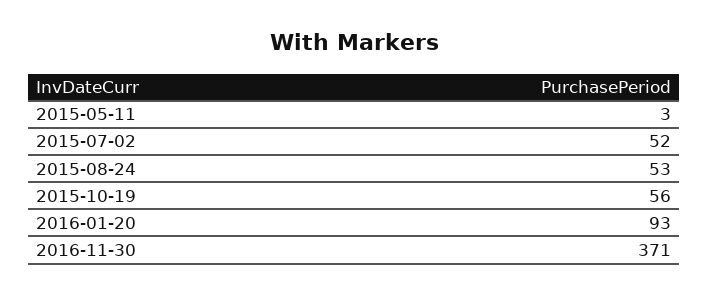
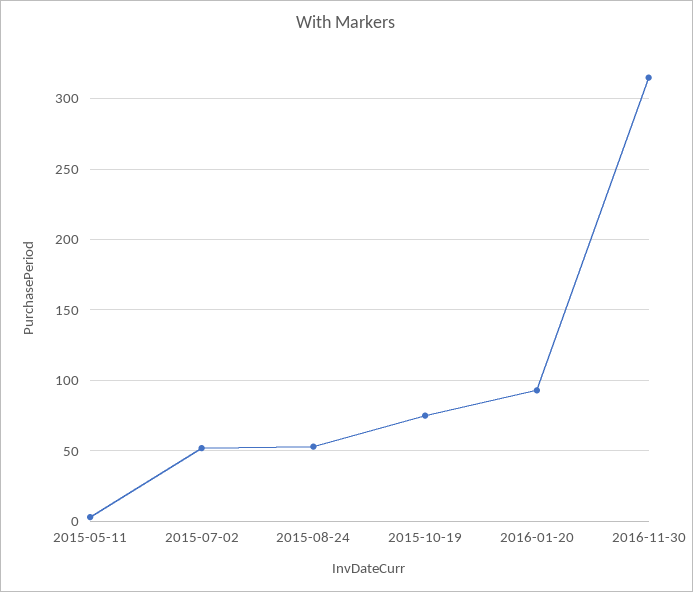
2015-10-19: 56 -> 75
2016-11-30: 371 -> 315

